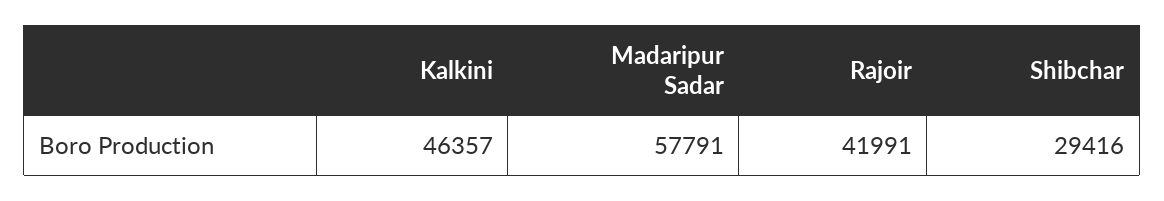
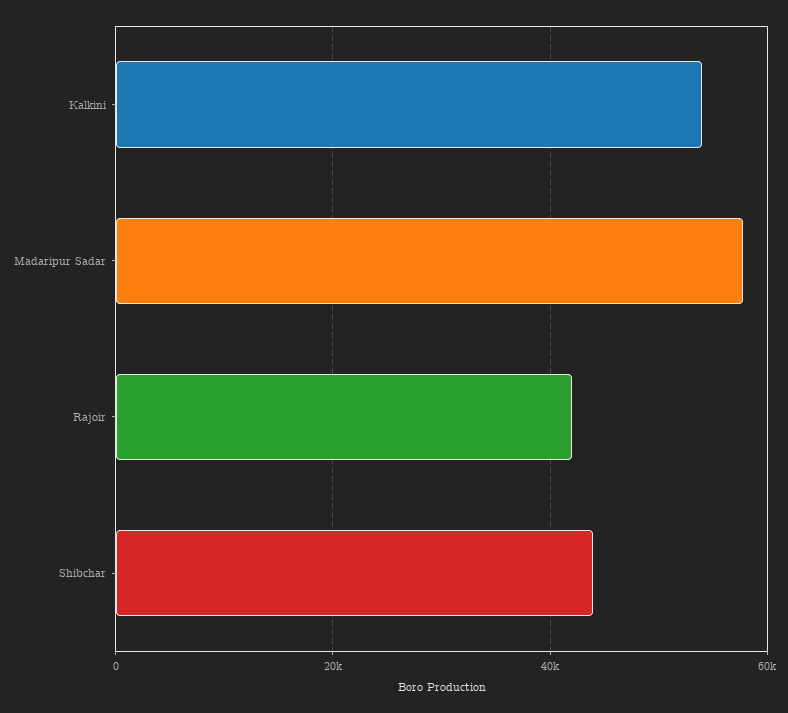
Kalkini: 46357 -> 54000
Shibchar: 29416 -> 44000

